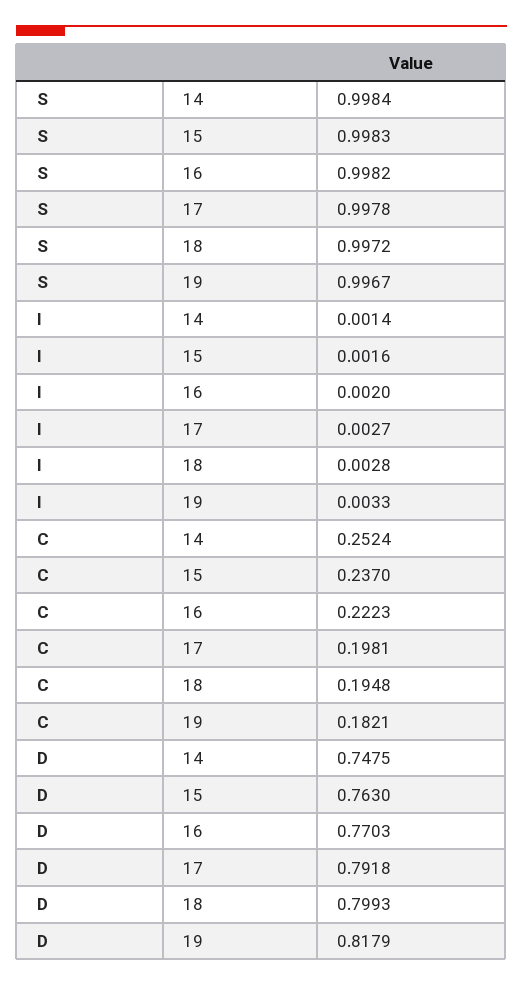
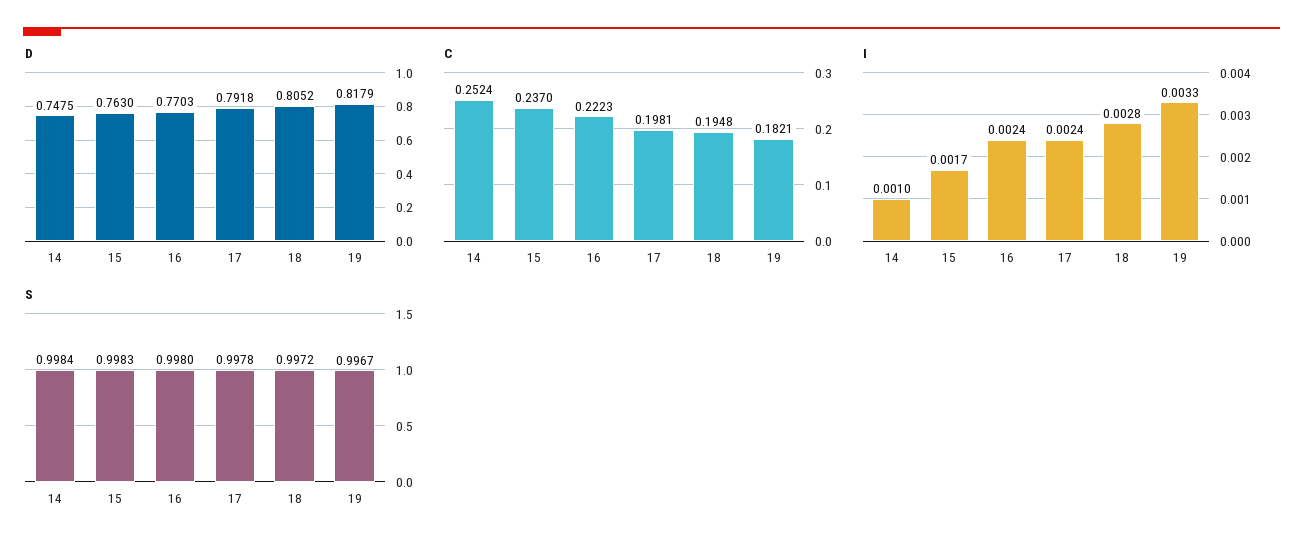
S, 16: 0.9982 -> 0.998
I, 14: 0.0014 -> 0.001
I, 15: 0.0016 -> 0.0017
I, 16: 0.002 -> 0.0024
I, 17: 0.0027 -> 0.0024
D, 18: 0.7993 -> 0.8052

